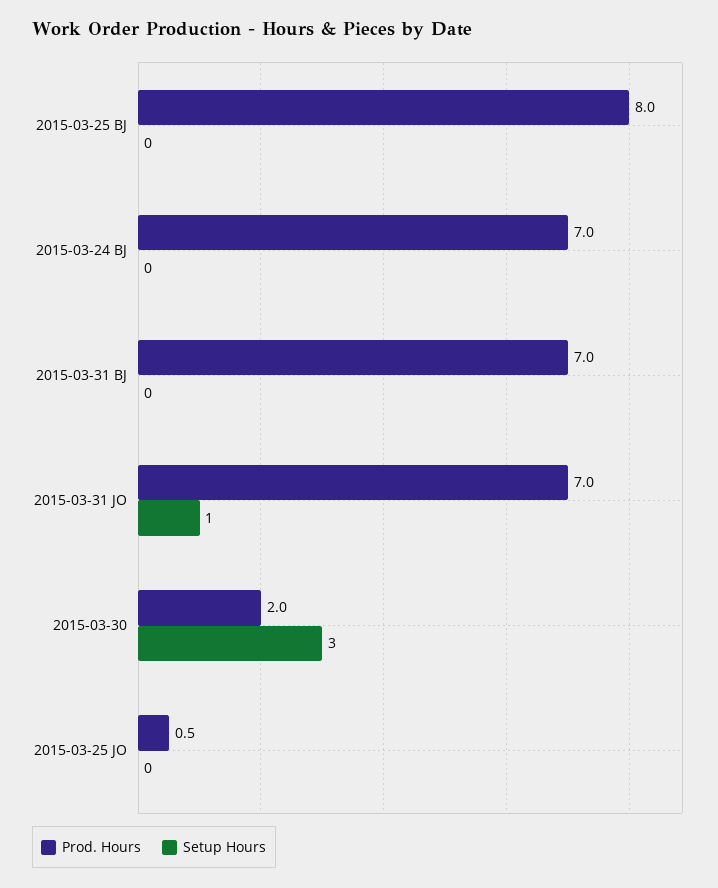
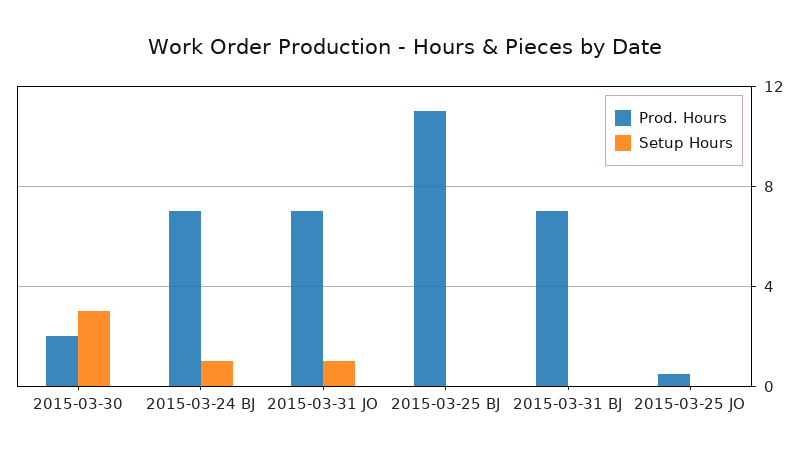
Prod. Hours, 2015-03-25 BJ: 8 -> 11
Setup Hours, 2015-03-24 BJ: 0 -> 1

